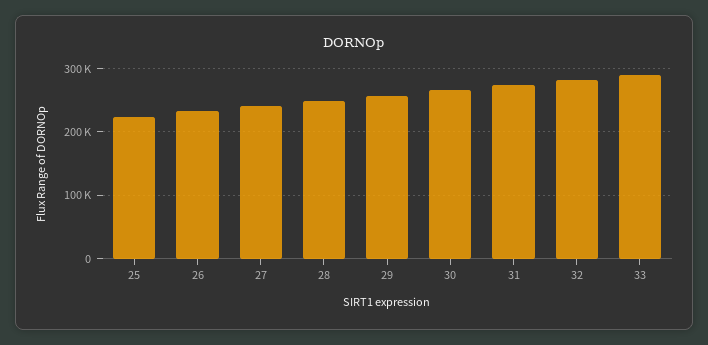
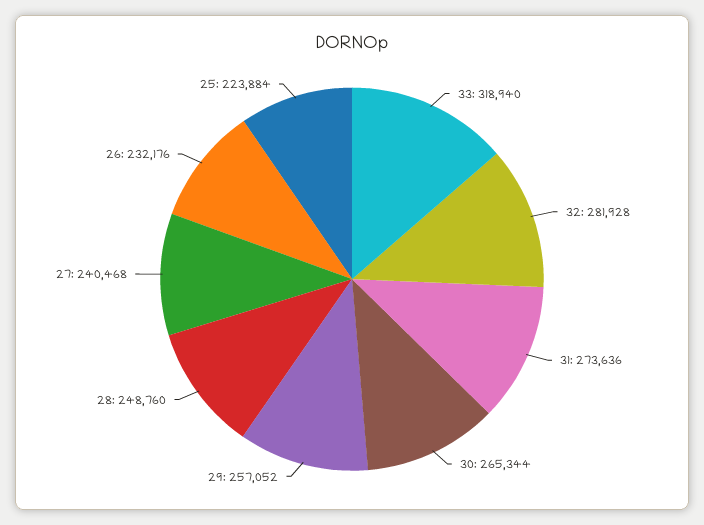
33: 290000 -> 318940

